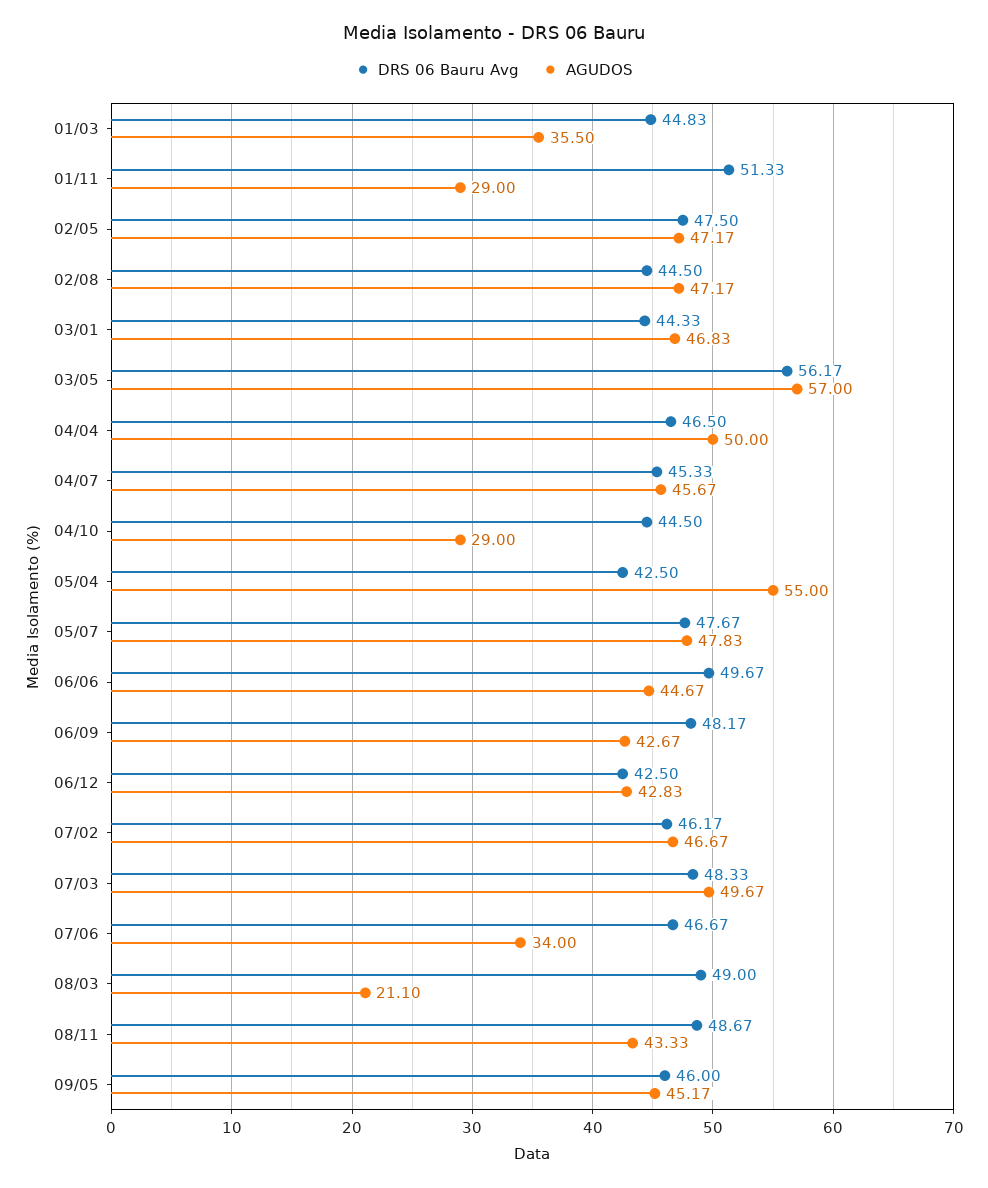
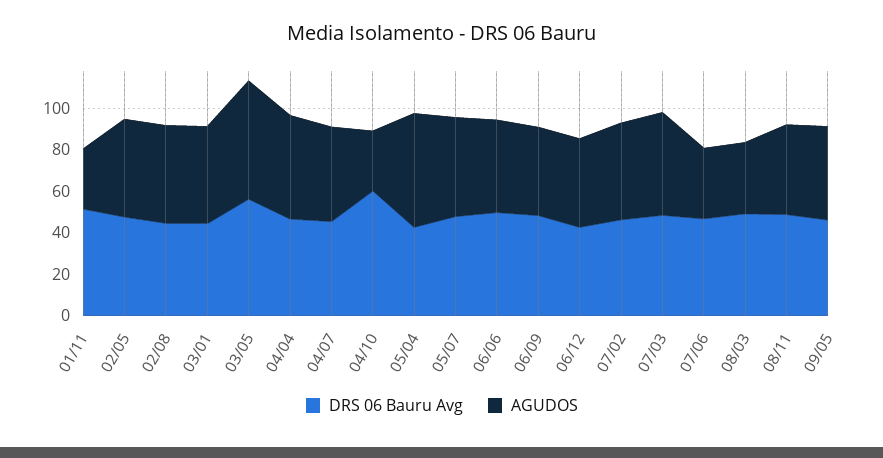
DRS 06 Bauru Avg, 01/03: 44.83 -> none
AGUDOS, 01/03: 35.5 -> none
DRS 06 Bauru Avg, 04/10: 44.5 -> 60
AGUDOS, 08/03: 21.1 -> 35

